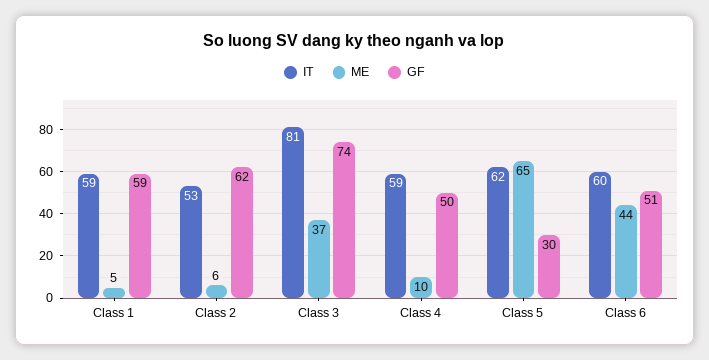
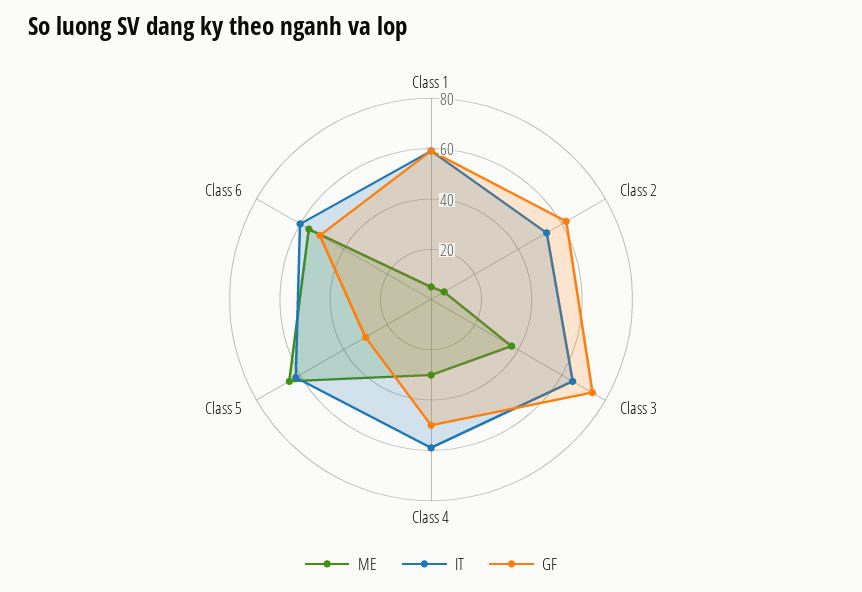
IT, Class 3: 81 -> 65
ME, Class 4: 10 -> 30
ME, Class 6: 44 -> 55

